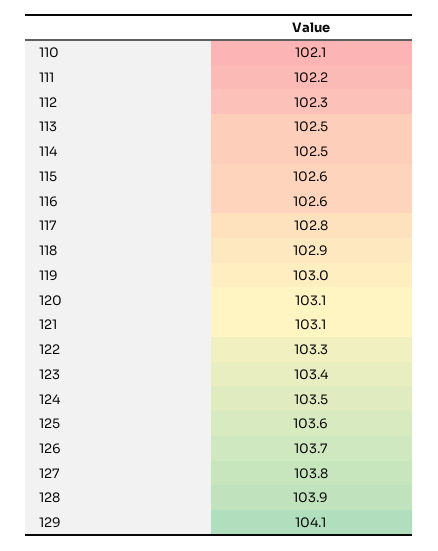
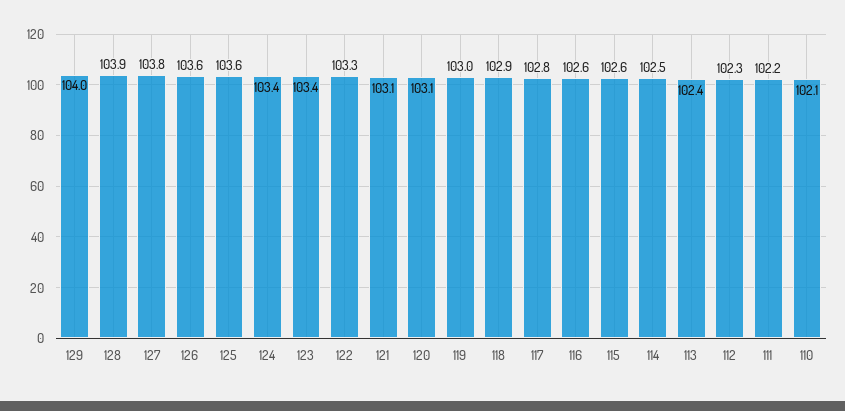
113: 102.5 -> 102.4
124: 103.5 -> 103.4
126: 103.7 -> 103.6
129: 104.1 -> 104

